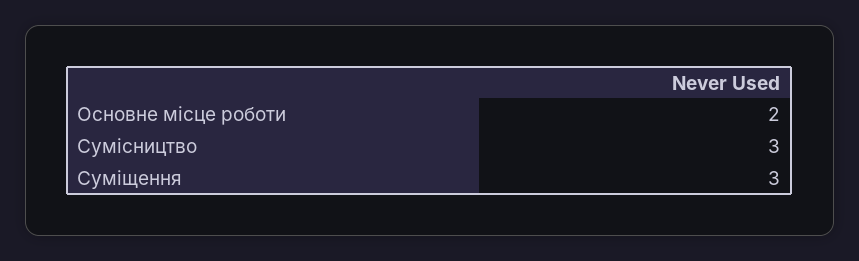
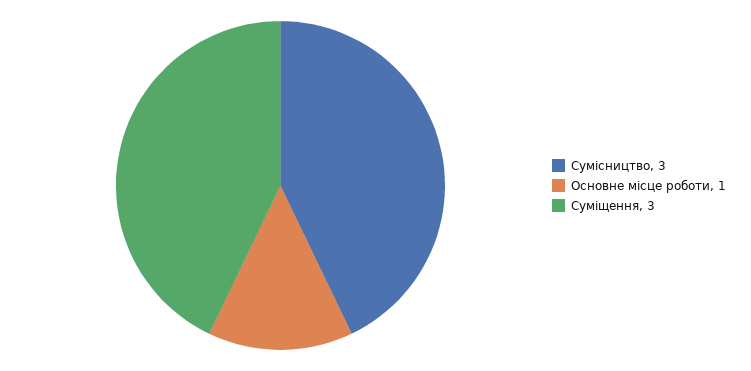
Основне місце роботи: 2 -> 1

